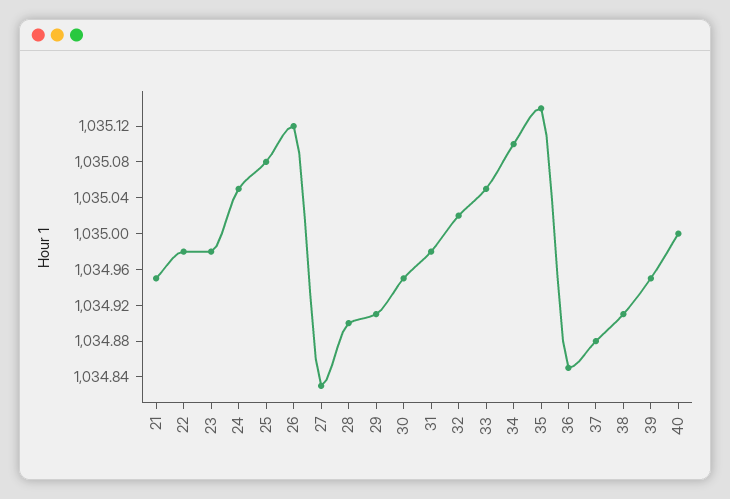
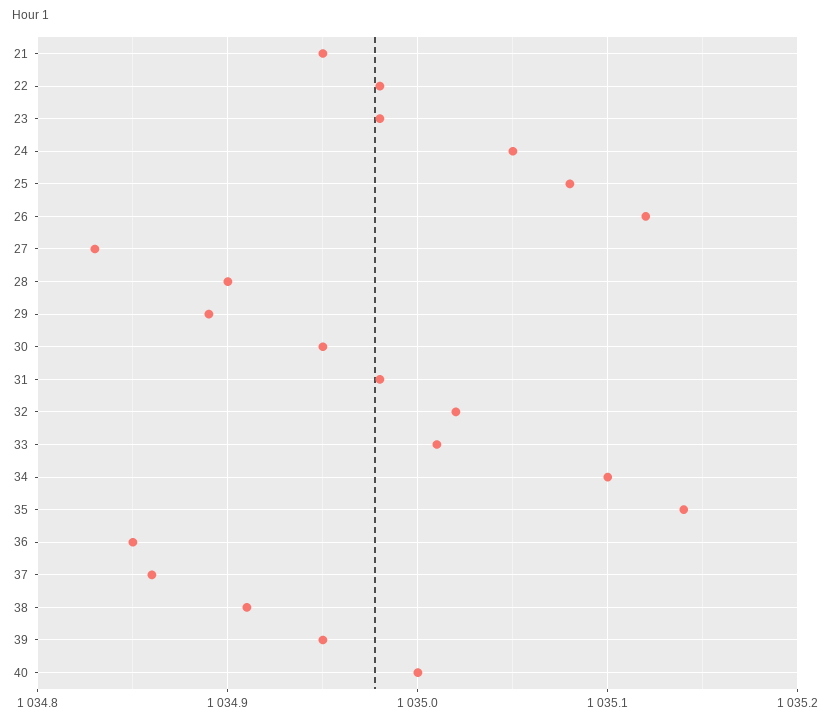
29: 1034.91 -> 1034.89
33: 1035.05 -> 1035.01
37: 1034.88 -> 1034.86

